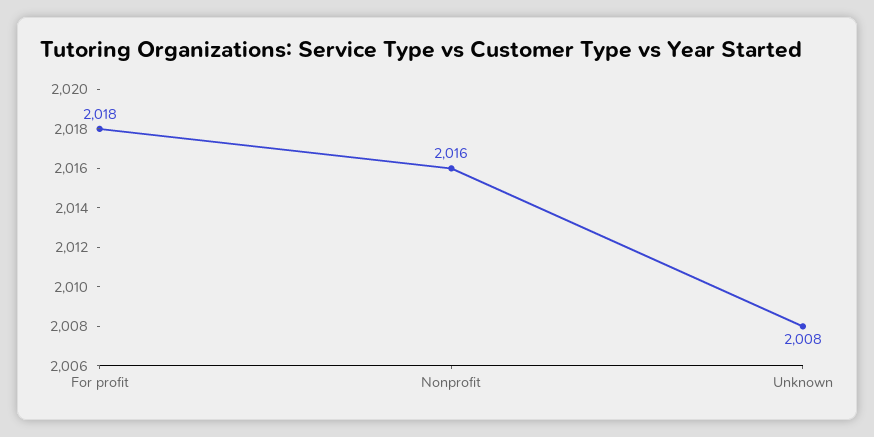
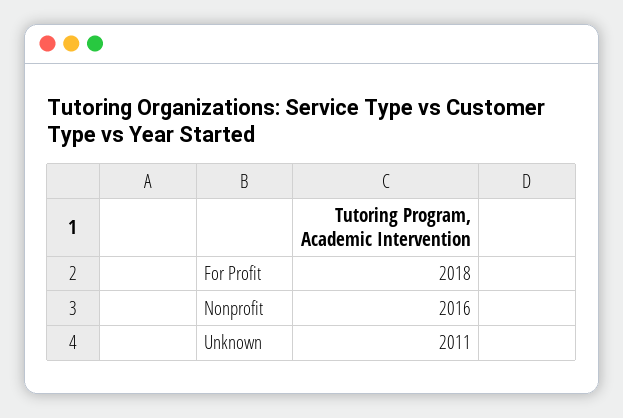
Unknown: 2008 -> 2011

